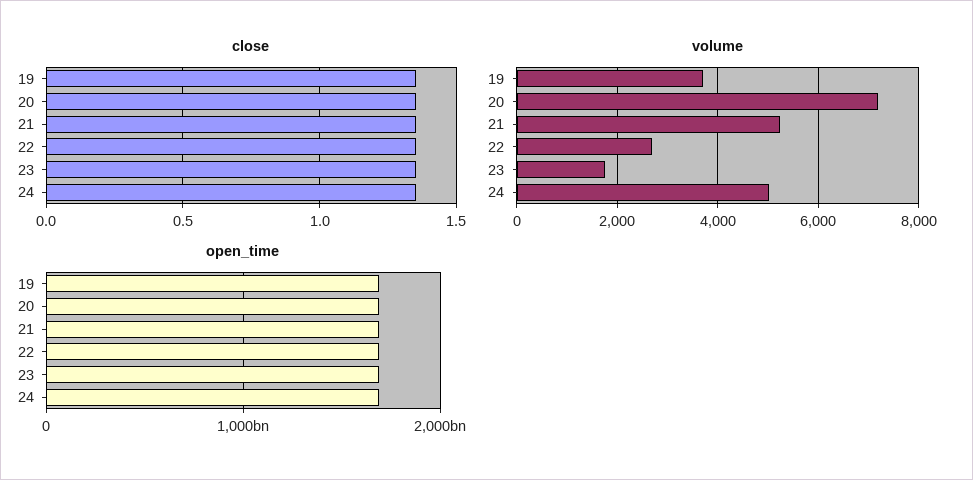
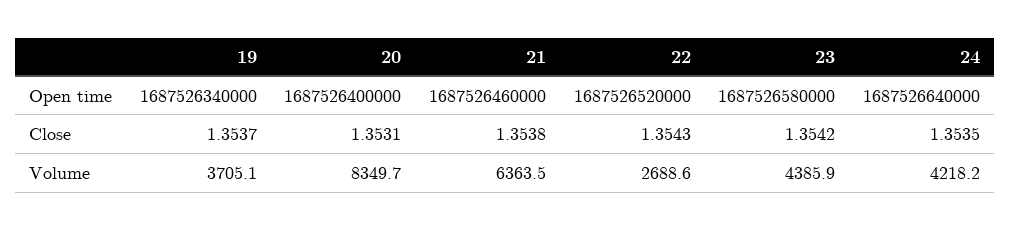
volume, 20: 7200 -> 8349.7
volume, 21: 5200 -> 6363.5
volume, 23: 1800 -> 4385.9
volume, 24: 5000 -> 4218.2

